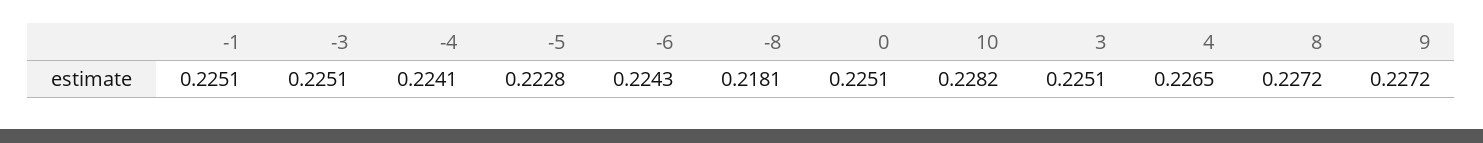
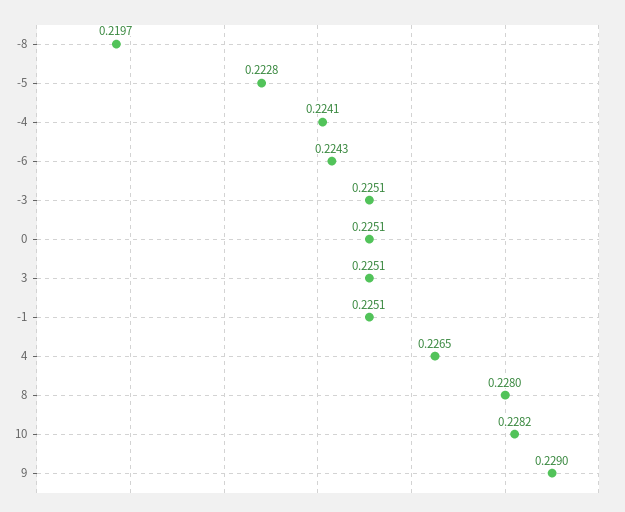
-8: 0.2181 -> 0.2197
8: 0.2272 -> 0.228
9: 0.2272 -> 0.229

